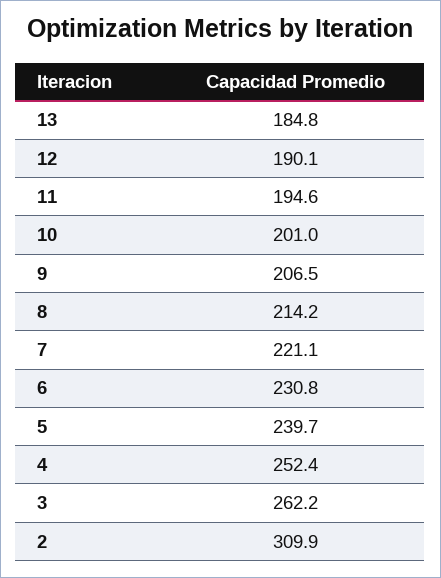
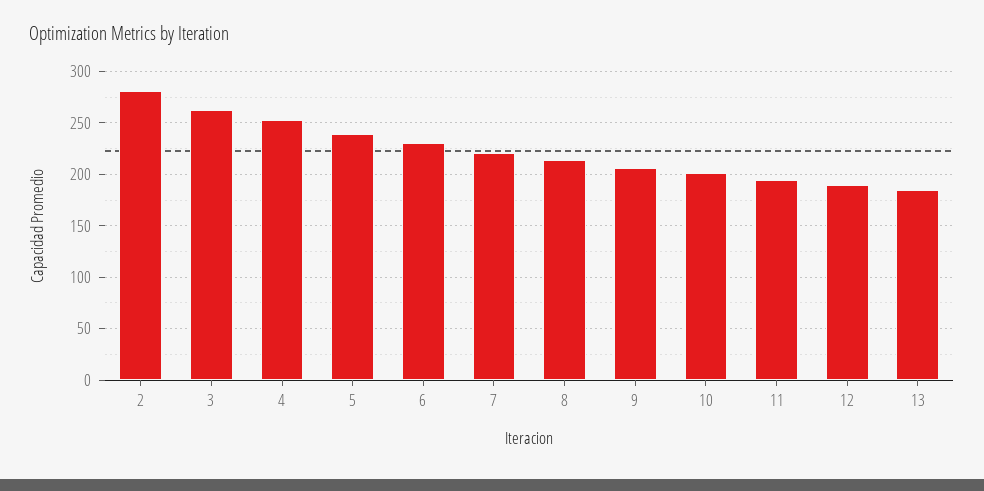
2: 309.9 -> 280

